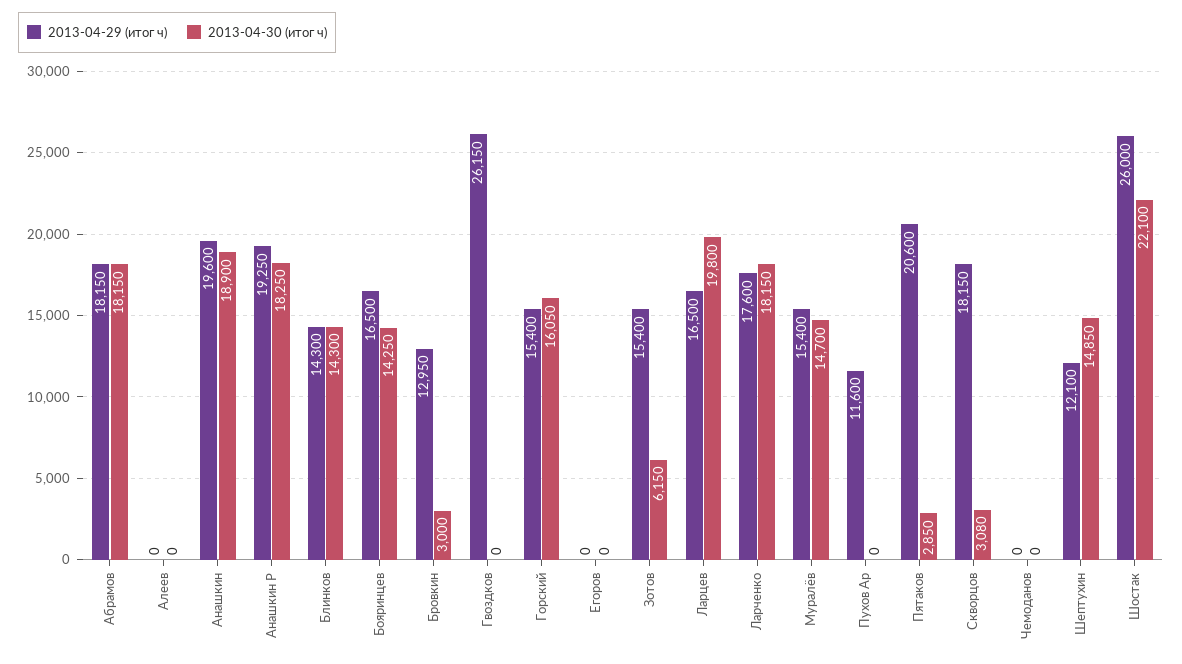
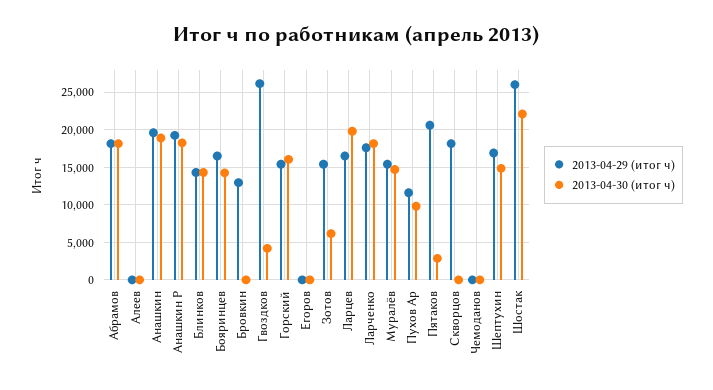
2013-04-30 (итог ч), Бровкин: 3000 -> 0
2013-04-30 (итог ч), Гвоздков: 0 -> 4000
2013-04-30 (итог ч), Пухов Ар: 0 -> 10000
2013-04-30 (итог ч), Скворцов: 3080 -> 0
2013-04-29 (итог ч), Шептухин: 12100 -> 17000

